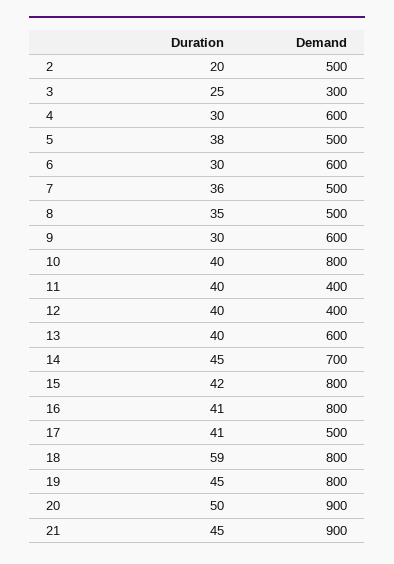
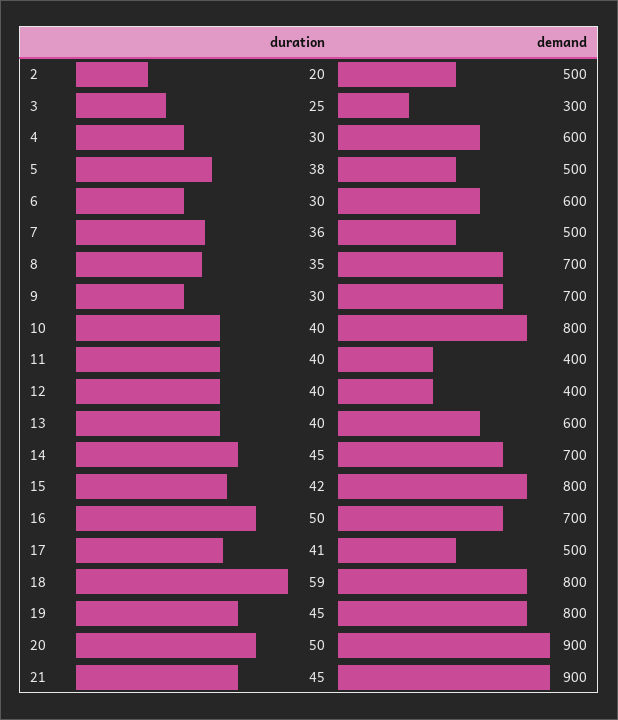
Demand, 8: 500 -> 700
Demand, 9: 600 -> 700
Duration, 16: 41 -> 50
Demand, 16: 800 -> 700

